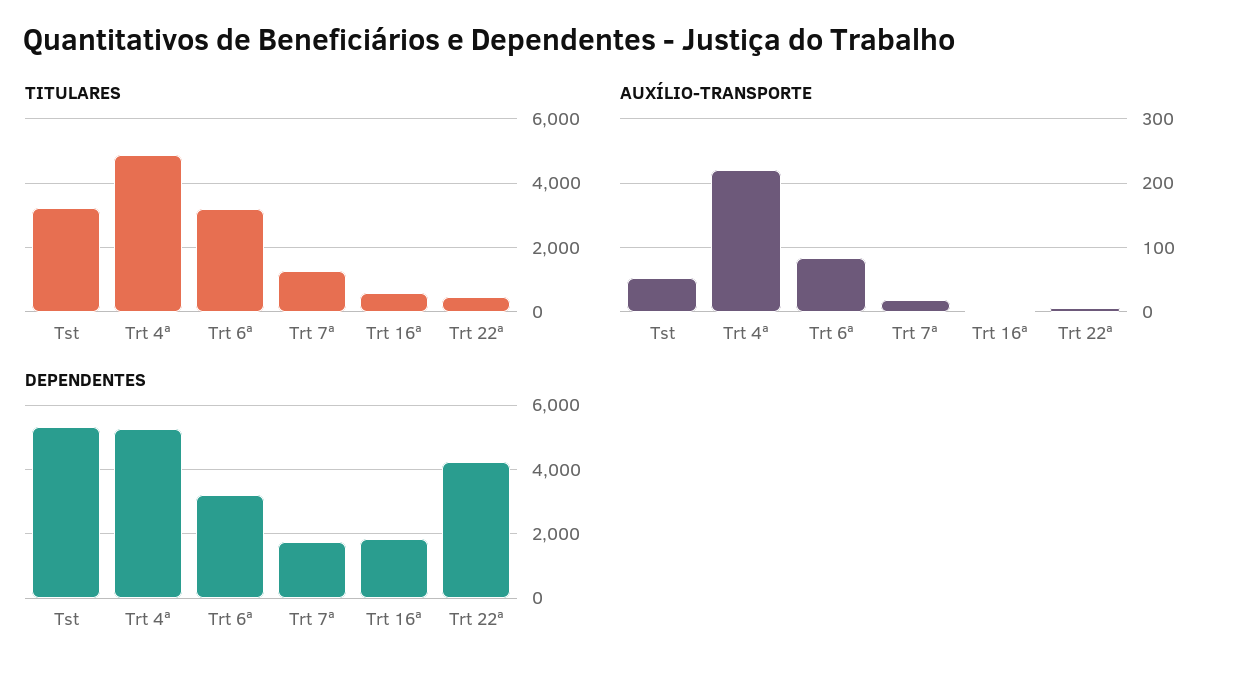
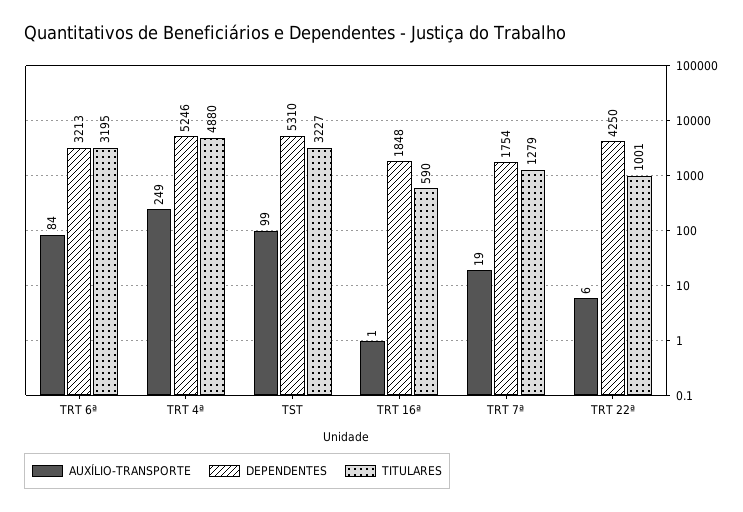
TITULARES, Trt 22ª: 400 -> 1001
AUXÍLIO-TRANSPORTE, Tst: 50 -> 99
AUXÍLIO-TRANSPORTE, Trt 4ª: 220 -> 249

